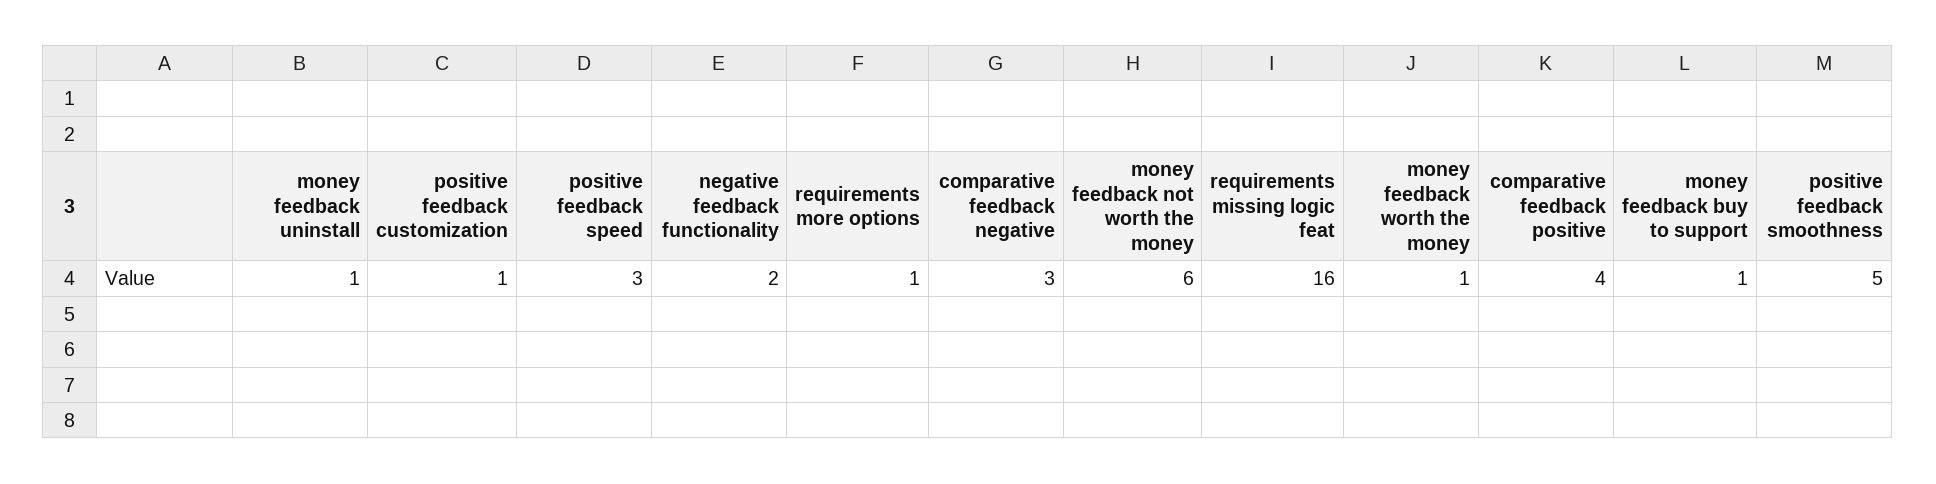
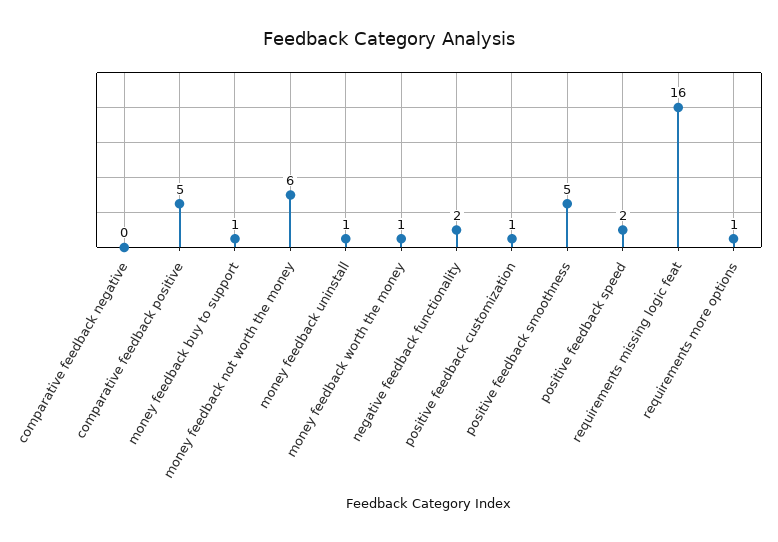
positive feedback speed: 3 -> 2
comparative feedback negative: 3 -> 0
comparative feedback positive: 4 -> 5

